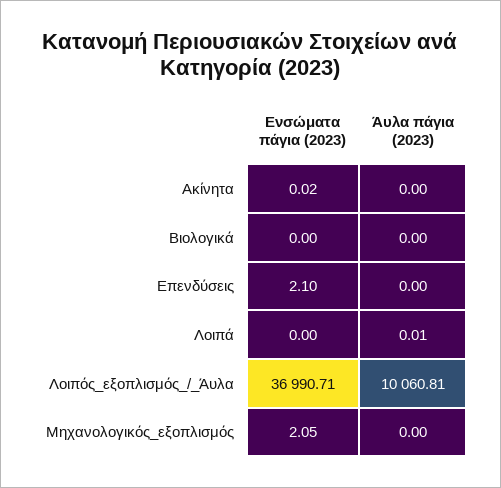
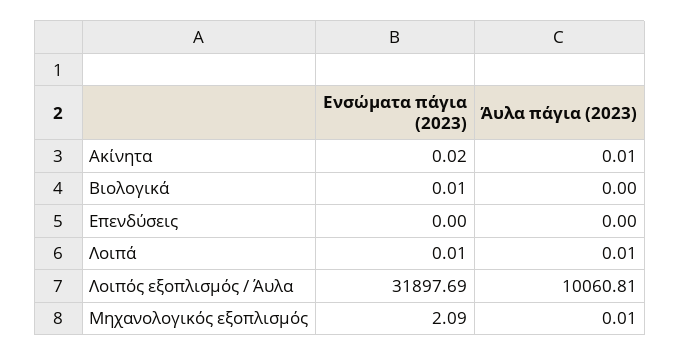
Άυλα πάγια (2023), Ακίνητα: 0 -> 0.01
Ενσώματα πάγια (2023), Βιολογικά: 0 -> 0.01
Ενσώματα πάγια (2023), Επενδύσεις: 2.1 -> 0
Ενσώματα πάγια (2023), Λοιπά: 0 -> 0.01
Ενσώματα πάγια (2023), Λοιπός_εξοπλισμός_/_Άυλα: 36990.71 -> 31897.69
Ενσώματα πάγια (2023), Μηχανολογικός_εξοπλισμός: 2.05 -> 2.09
Άυλα πάγια (2023), Μηχανολογικός_εξοπλισμός: 0 -> 0.01

